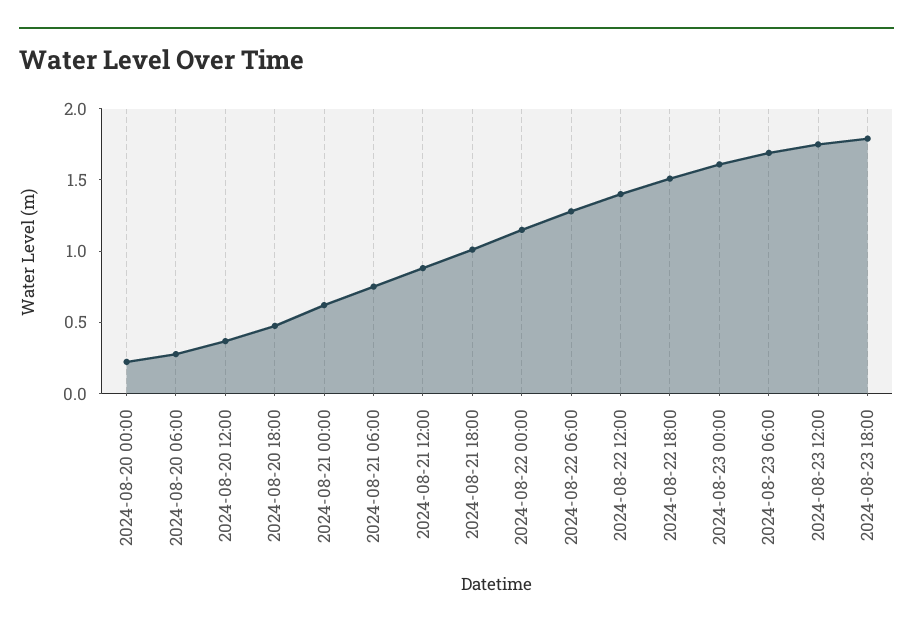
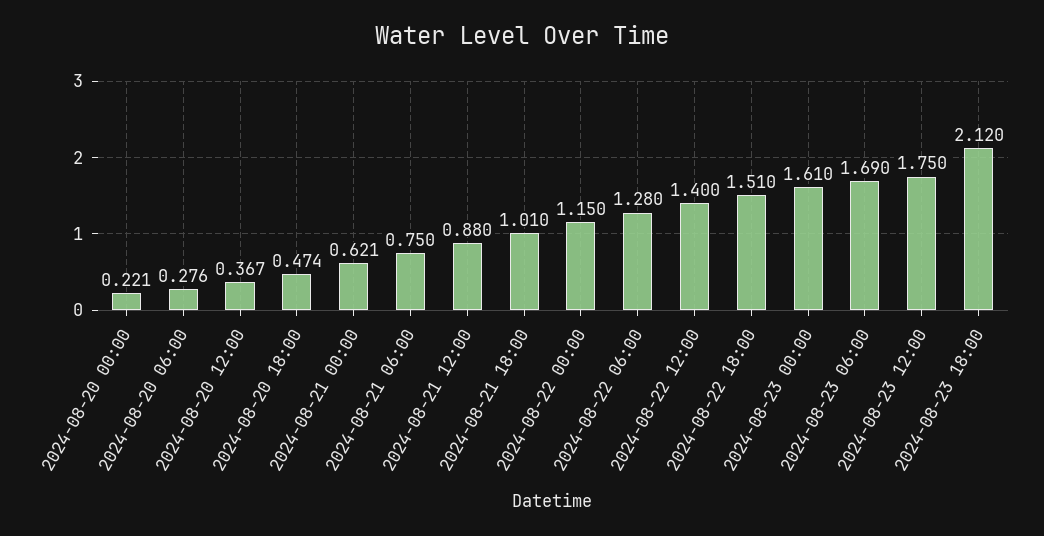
2024-08-23 18:00: 1.8 -> 2.12

